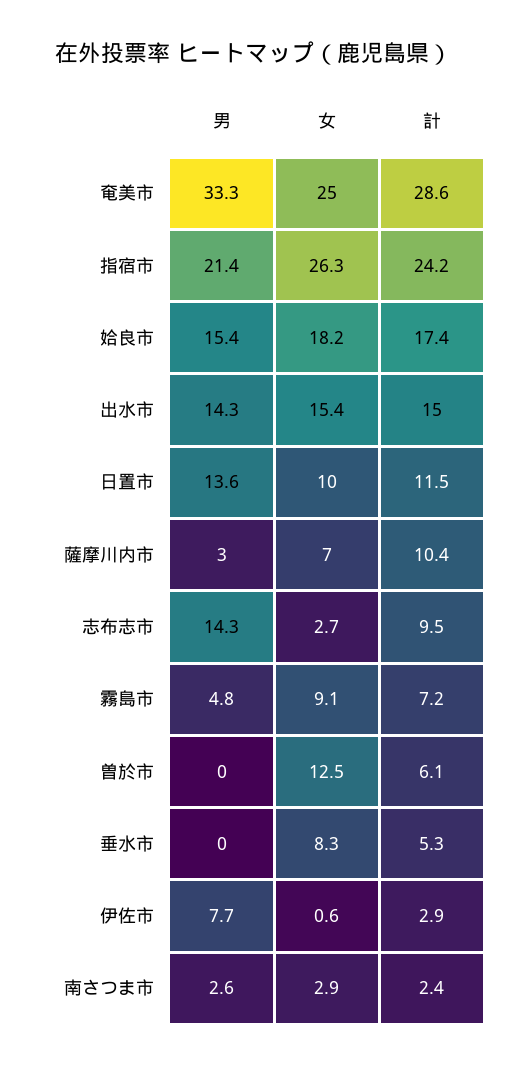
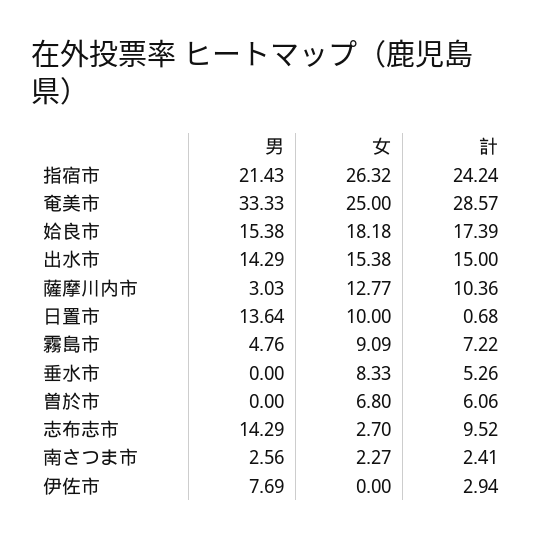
計, 日置市: 11.5 -> 0.68
女, 薩摩川内市: 7 -> 12.77
女, 曽於市: 12.5 -> 6.8
女, 伊佐市: 0.6 -> 0
女, 南さつま市: 2.9 -> 2.27

